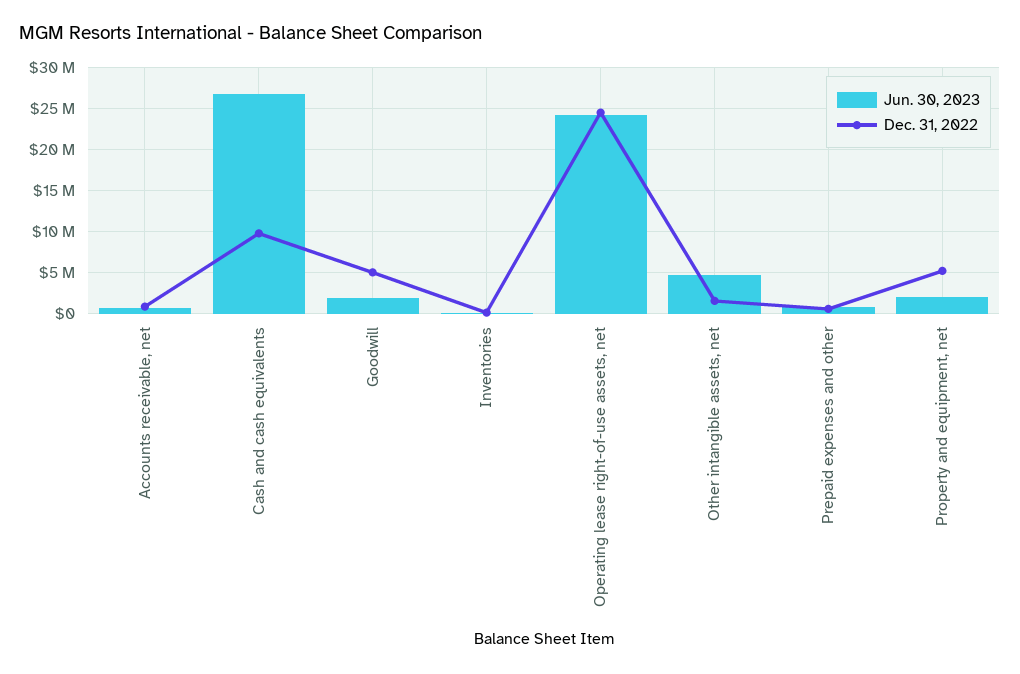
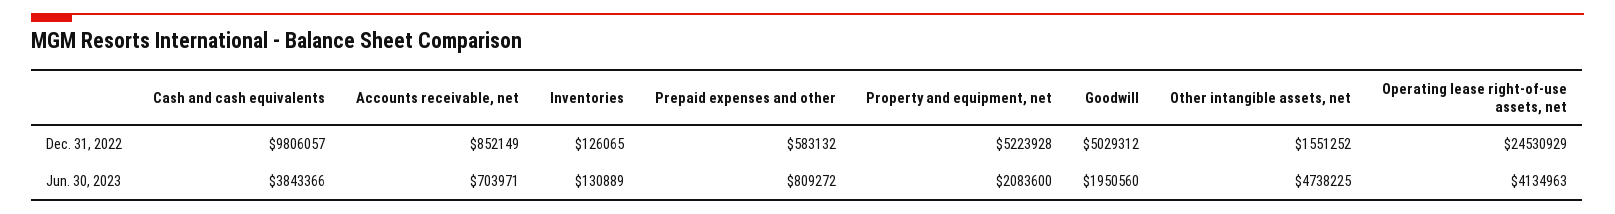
Jun. 30, 2023, Cash and cash equivalents: 27000000 -> 3843366
Jun. 30, 2023, Operating lease right-of-use assets, net: 24000000 -> 4134963

